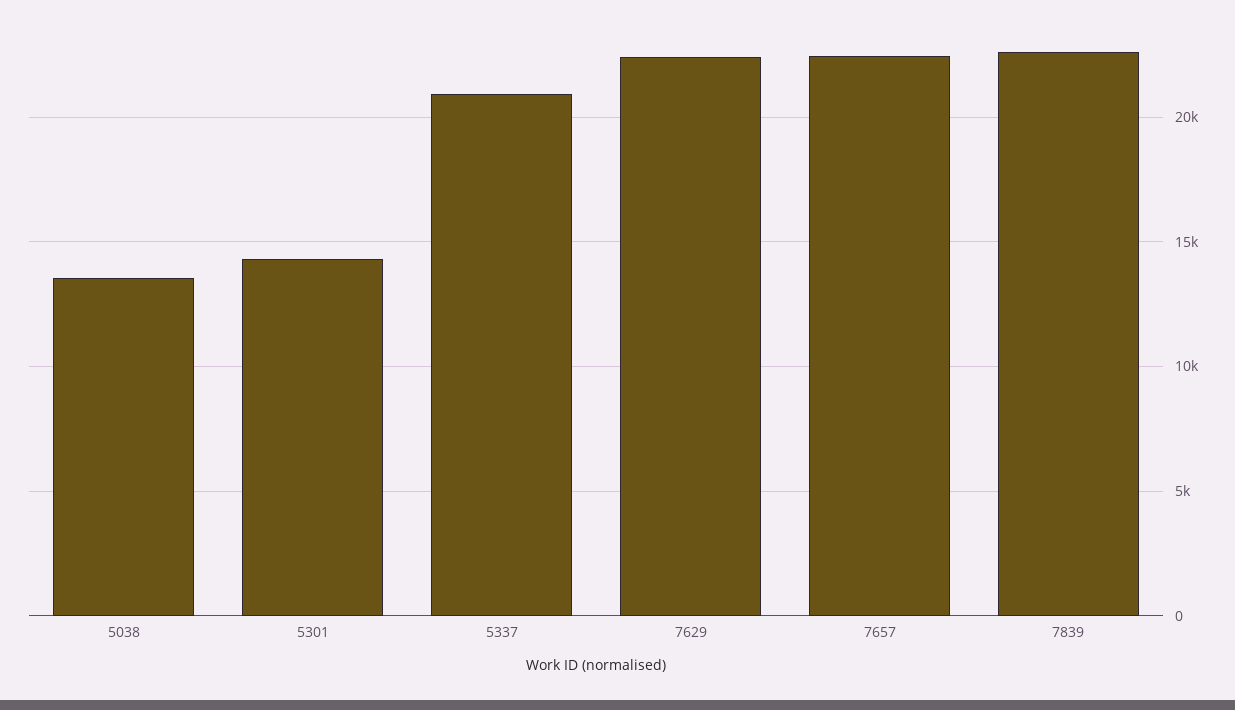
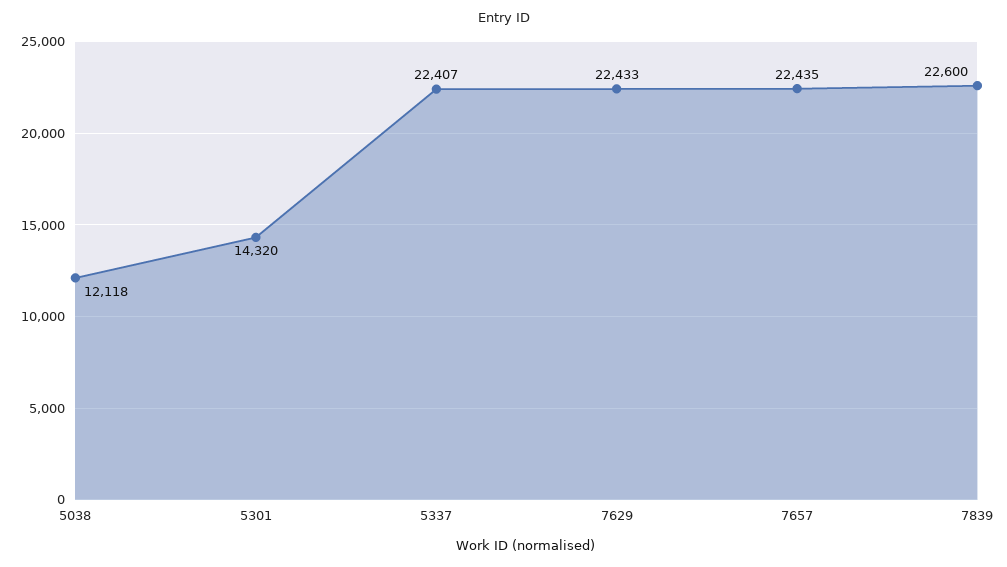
5038: 13500 -> 12118
5337: 21000 -> 22407

